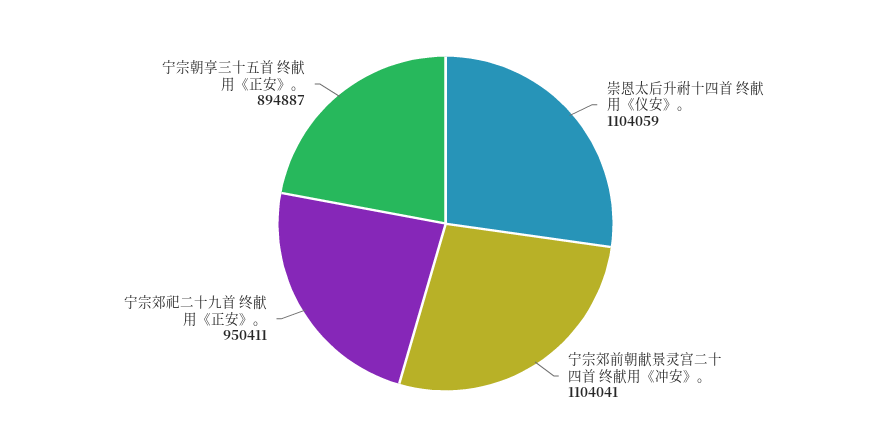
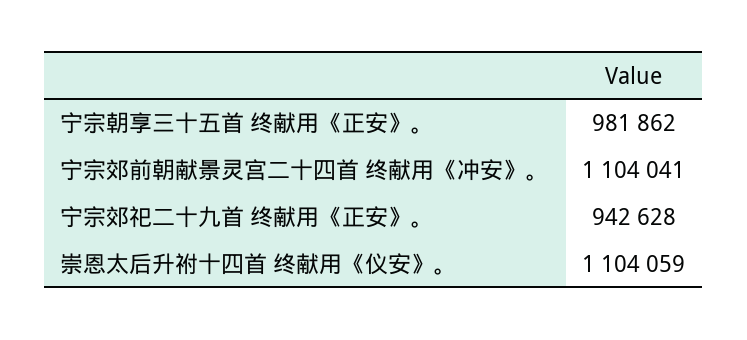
宁宗郊祀二十九首 终献用《正安》。: 950411 -> 942628
宁宗朝享三十五首 终献用《正安》。: 894887 -> 981862

